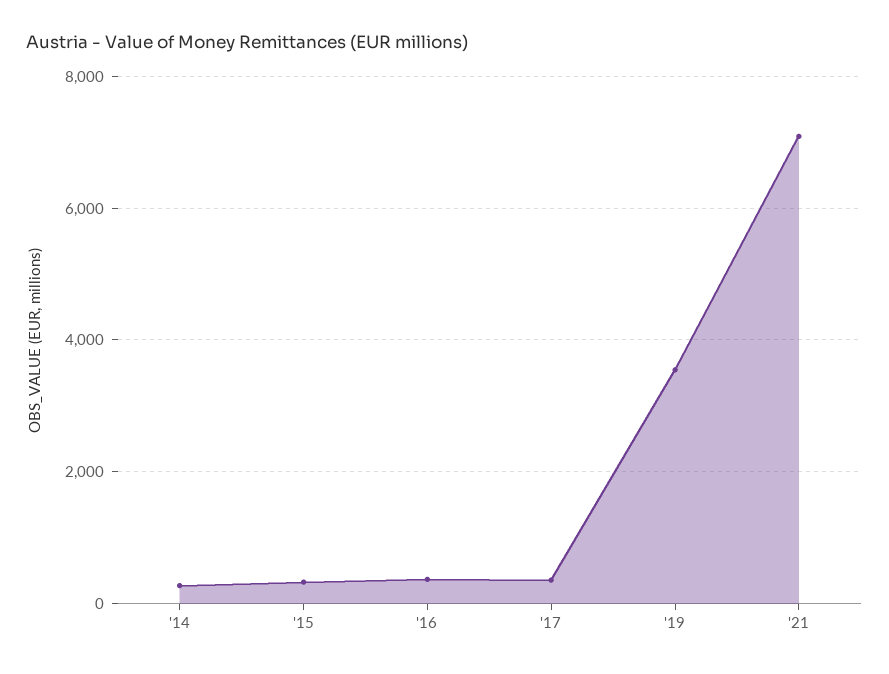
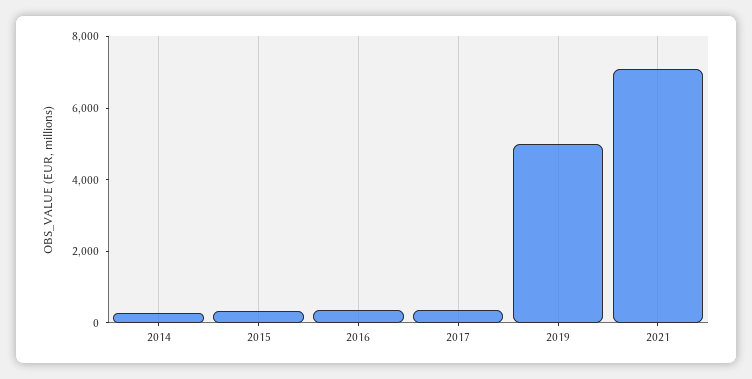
'19: 3600 -> 5000

